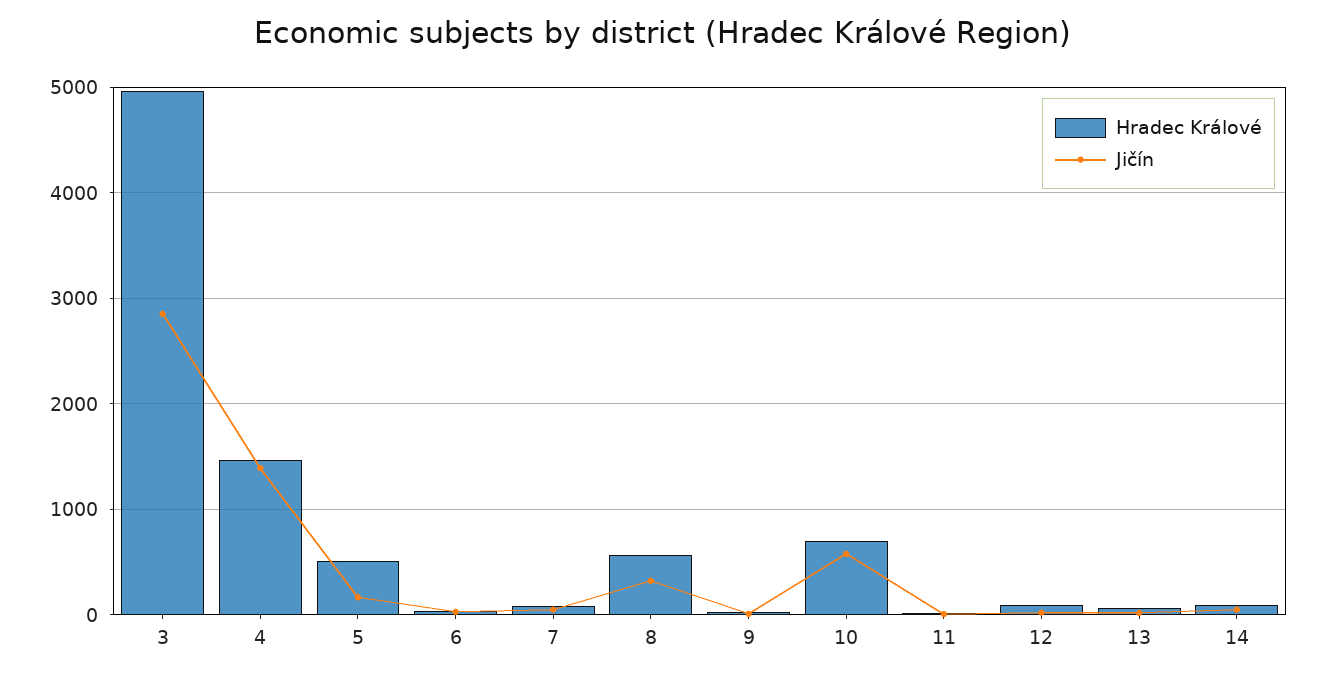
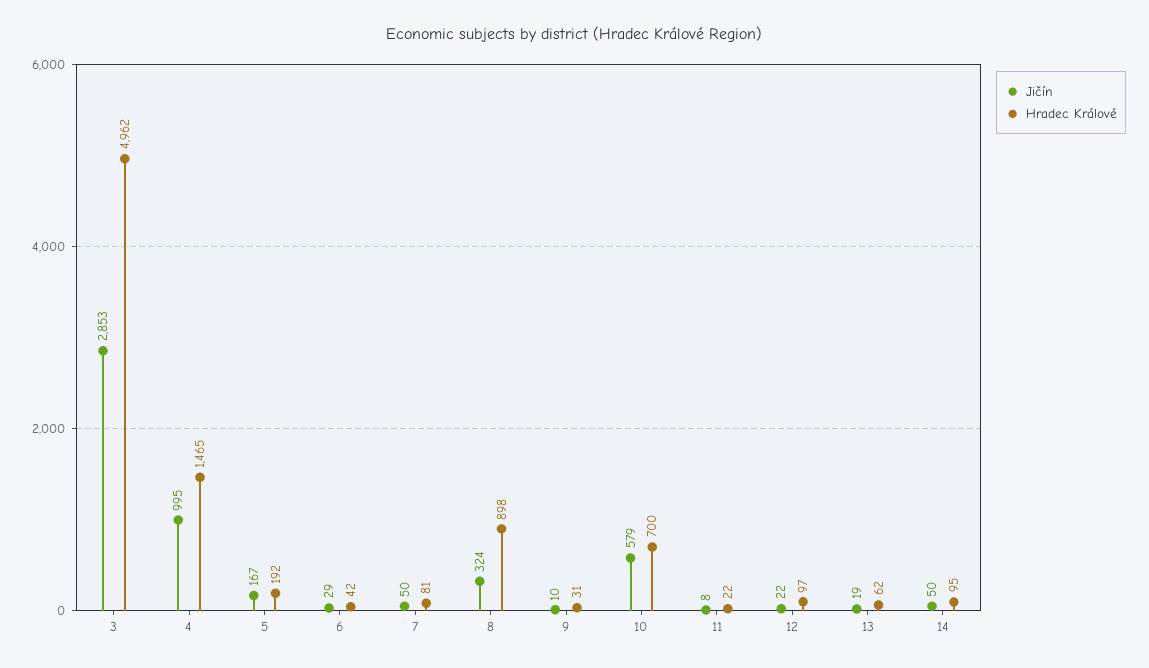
Jičín, 4: 1400 -> 995
Hradec Králové, 5: 500 -> 192
Hradec Králové, 8: 600 -> 898

